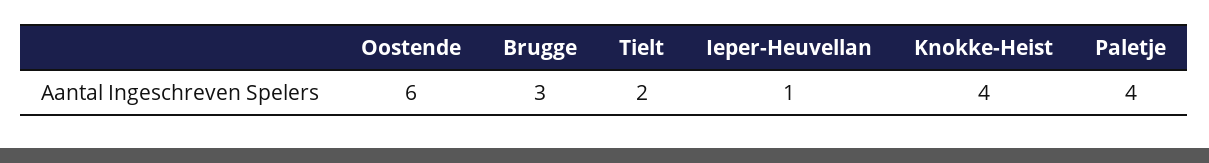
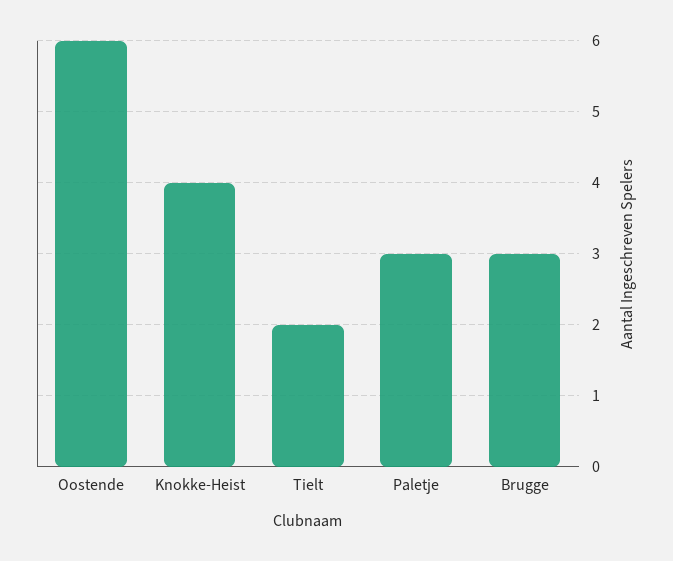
Ieper-Heuvellan: 1 -> none
Paletje: 4 -> 3

